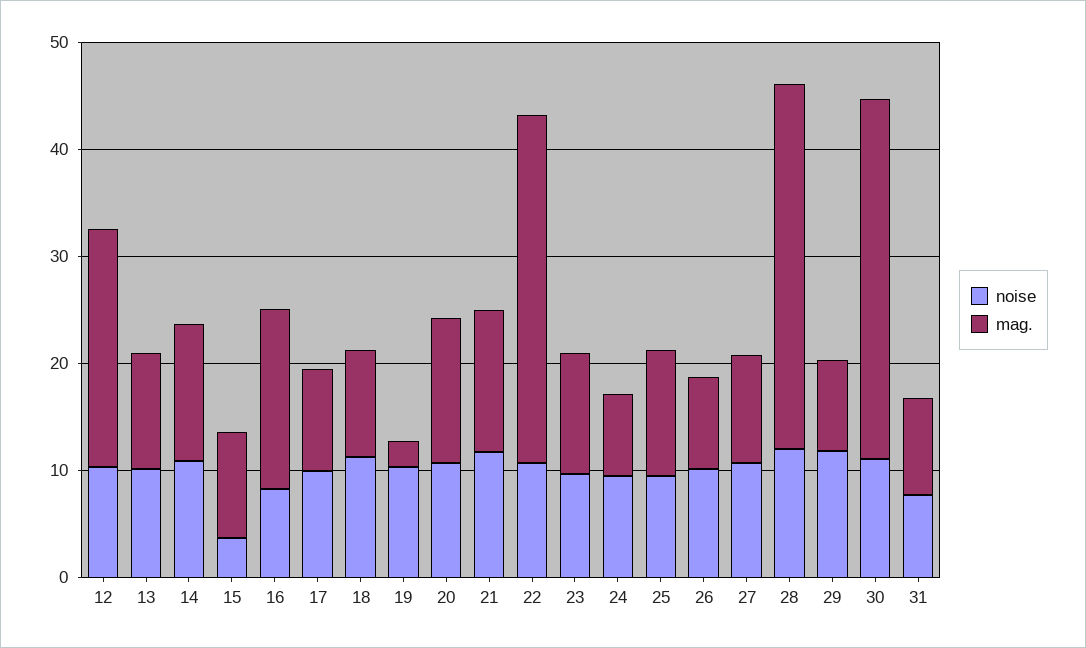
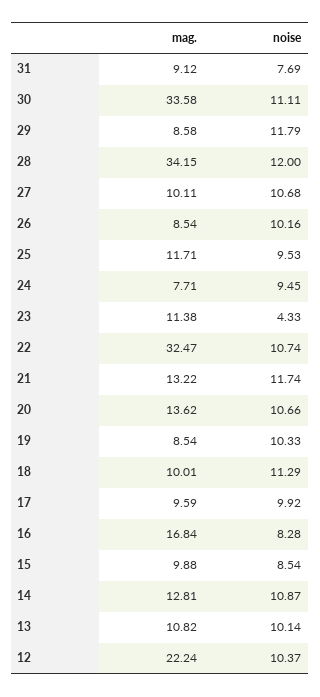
noise, 15: 4 -> 8.54
mag., 19: 2 -> 8.54
noise, 23: 10 -> 4.33

